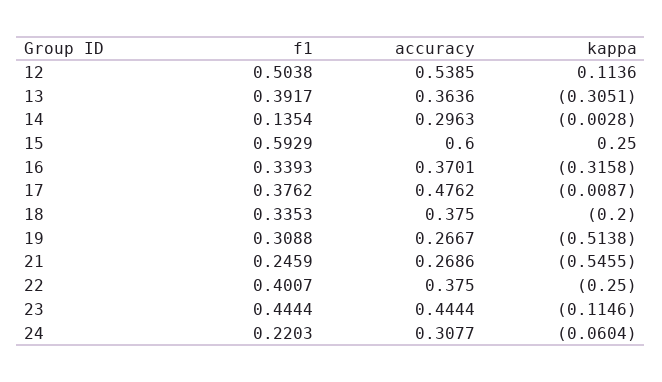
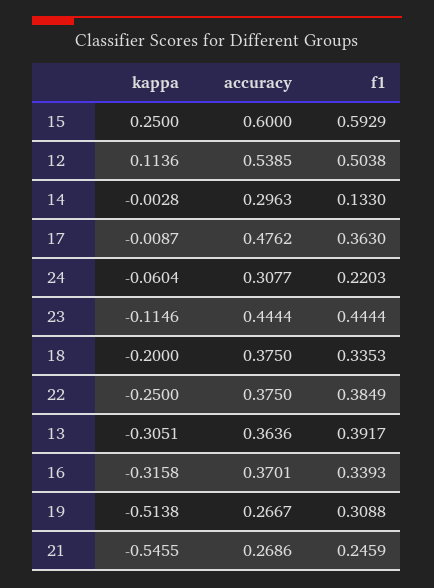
f1, 14: 0.1354 -> 0.133
f1, 17: 0.3762 -> 0.363
f1, 22: 0.4007 -> 0.3849

